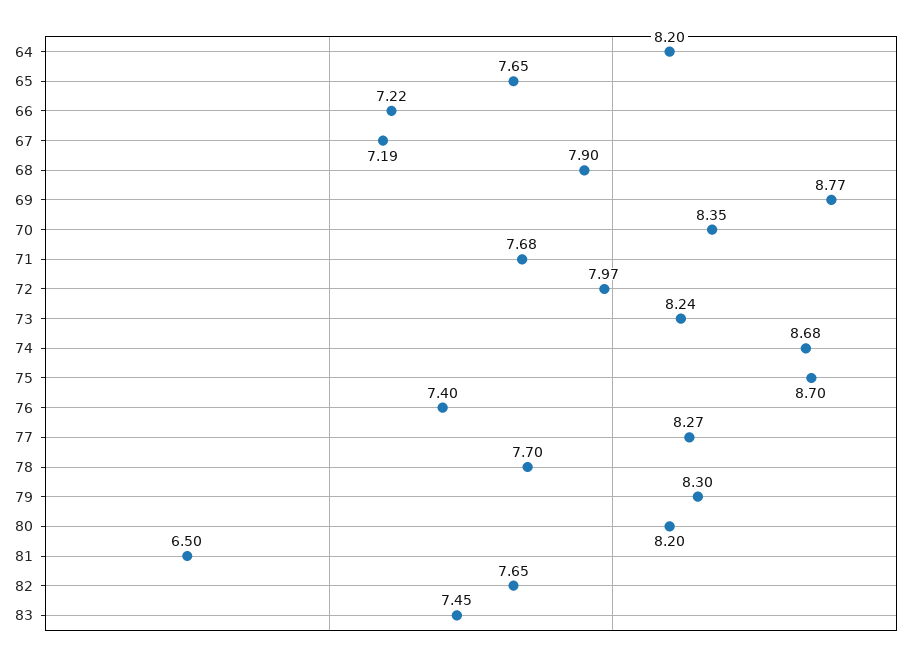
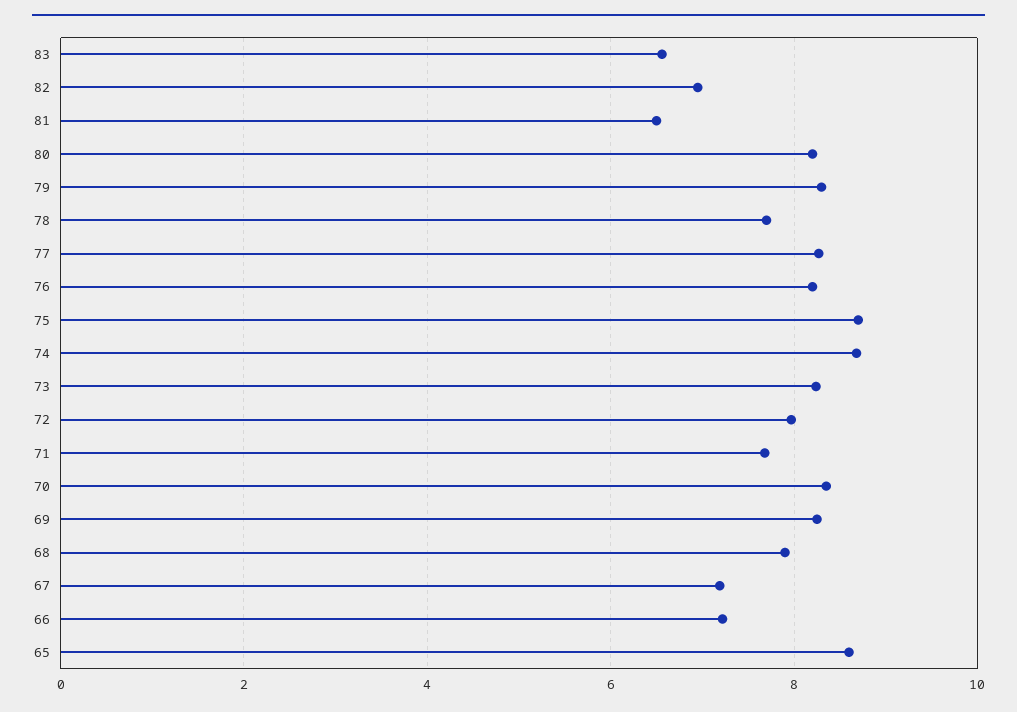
64: 8.2 -> none
65: 7.65 -> 8.6
69: 8.77 -> 8.2
76: 7.4 -> 8.2
82: 7.65 -> 7
83: 7.45 -> 6.6

